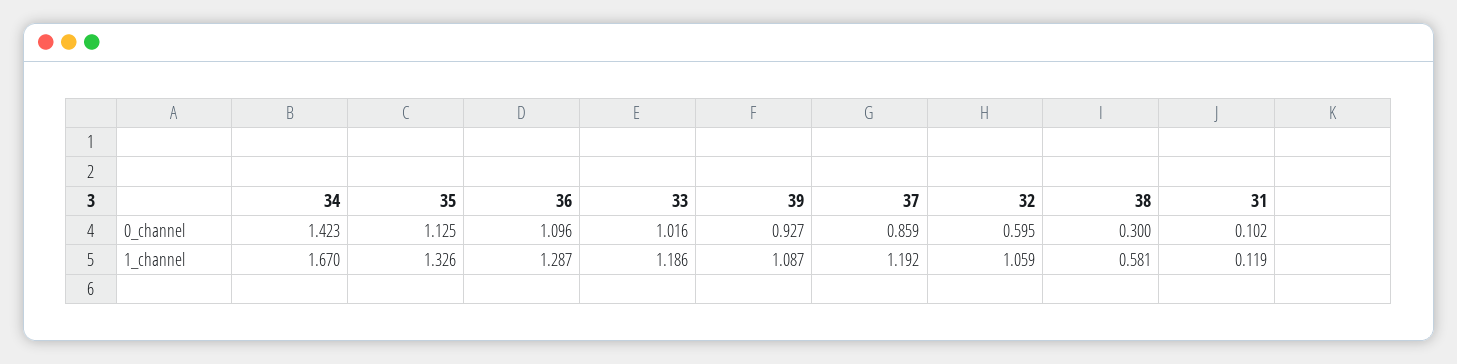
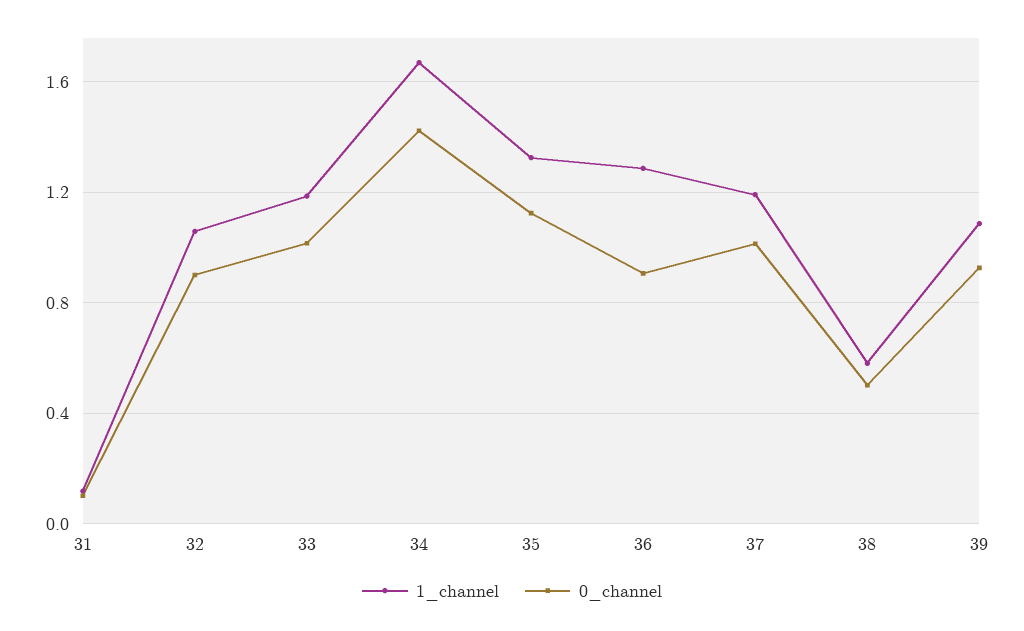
0_channel, 36: 1.096 -> 0.9
0_channel, 37: 0.859 -> 1
0_channel, 32: 0.595 -> 0.9
0_channel, 38: 0.3 -> 0.5

